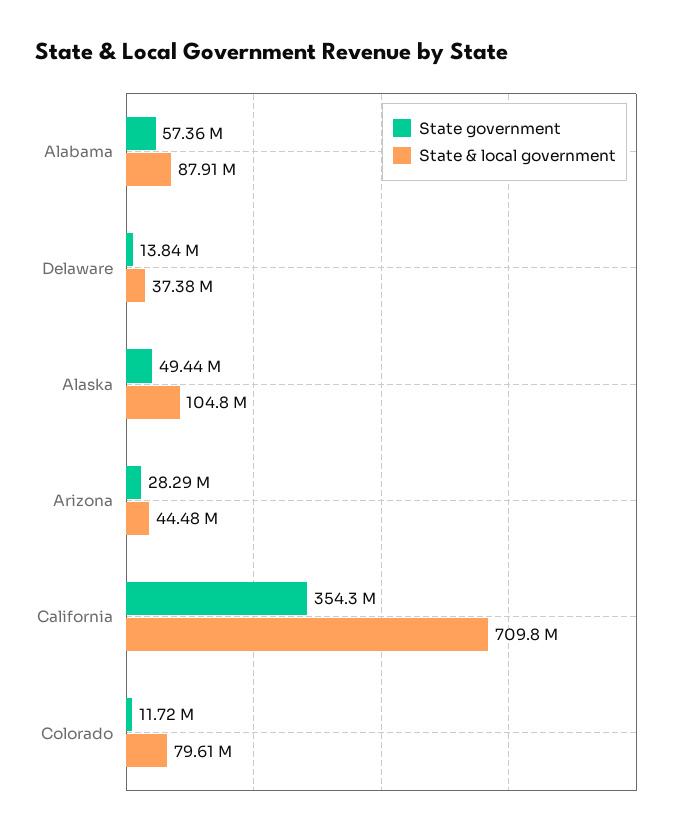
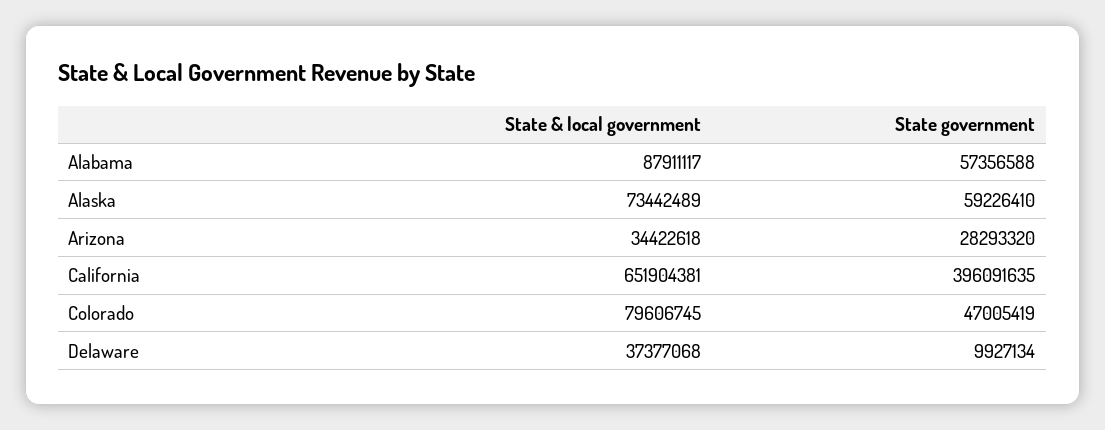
State government, Delaware: 13840000 -> 9927134
State government, Alaska: 49440000 -> 59226410
State & local government, Alaska: 104800000 -> 73442489
State & local government, Arizona: 44480000 -> 34422618
State government, California: 354300000 -> 396091635
State & local government, California: 709800000 -> 651904381
State government, Colorado: 11720000 -> 47005419

